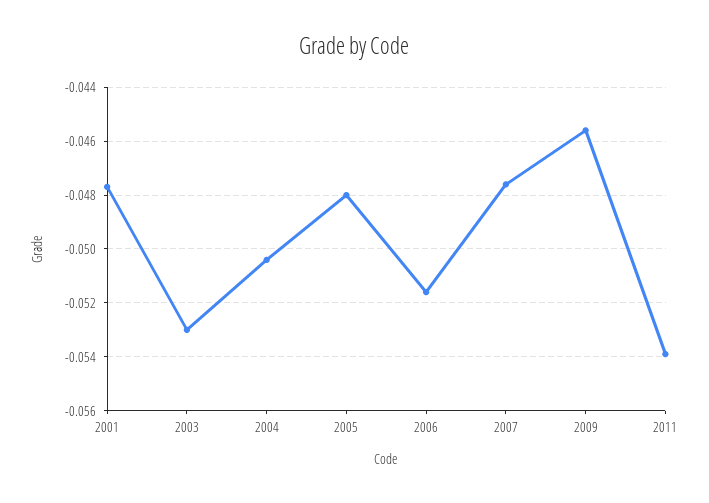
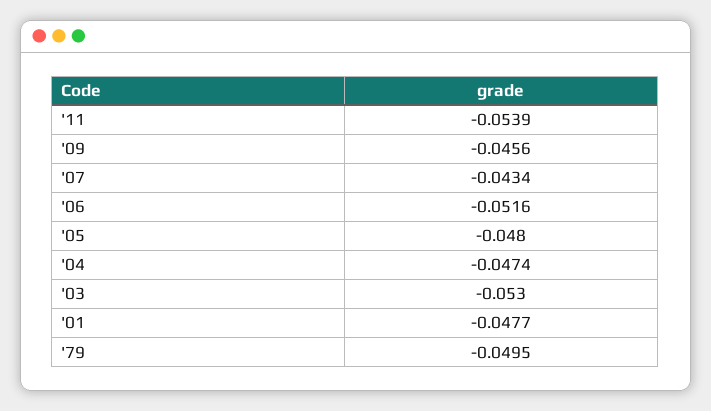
2004: -0.0505 -> -0.0474
2007: -0.0475 -> -0.0434
'79: none -> -0.0495

